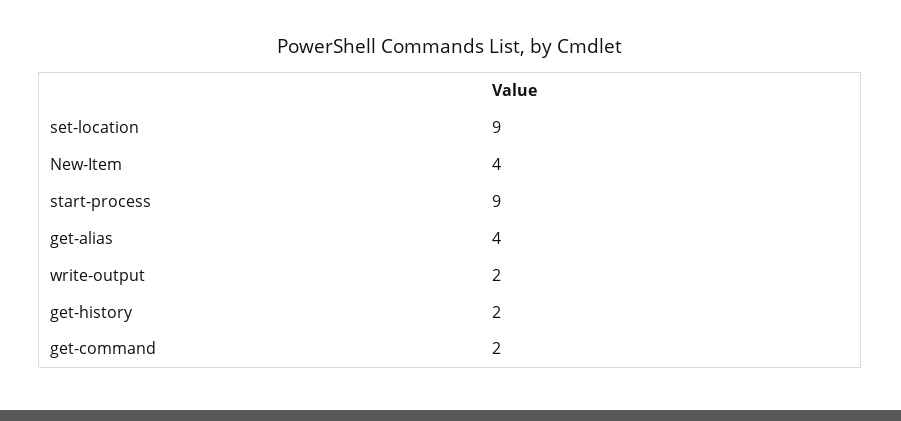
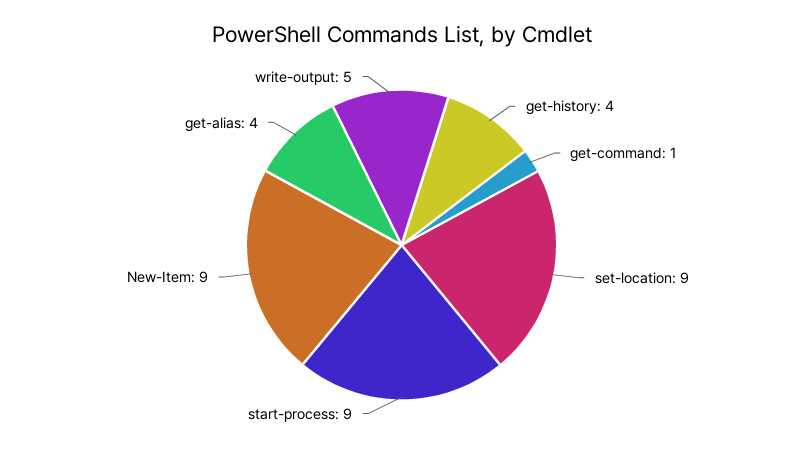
New-Item: 4 -> 9
write-output: 2 -> 5
get-history: 2 -> 4
get-command: 2 -> 1

